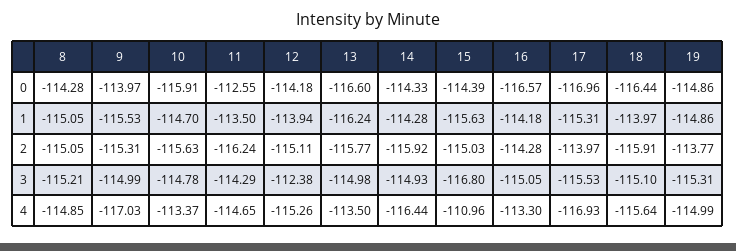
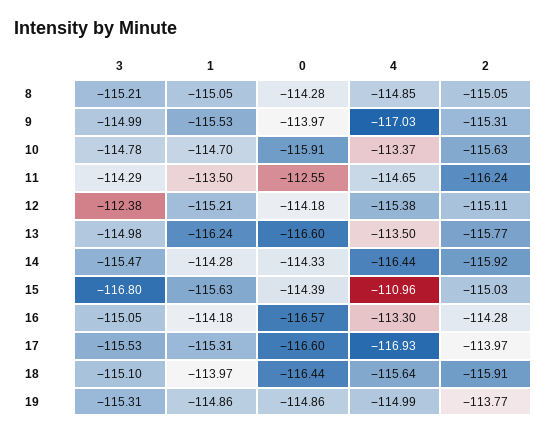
17, 0: -116.96 -> -116.6
12, 1: -113.94 -> -115.21
14, 3: -114.93 -> -115.47
12, 4: -115.26 -> -115.38

